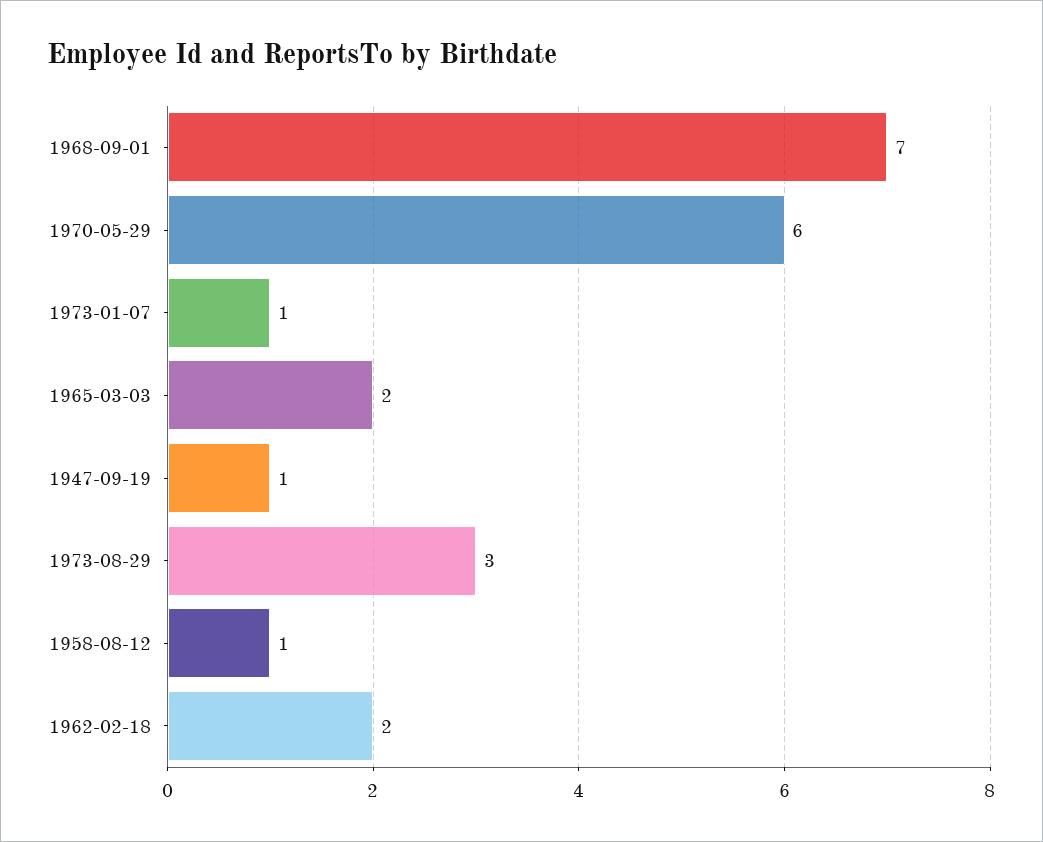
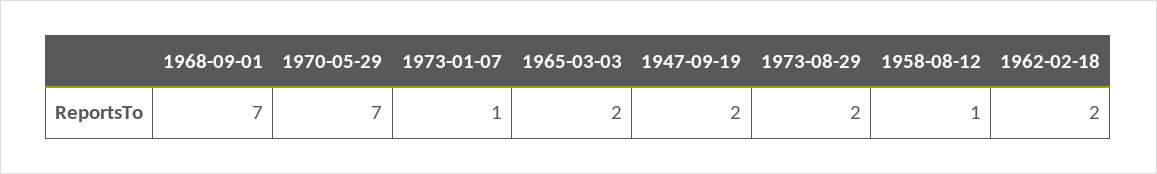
1970-05-29: 6 -> 7
1947-09-19: 1 -> 2
1973-08-29: 3 -> 2

